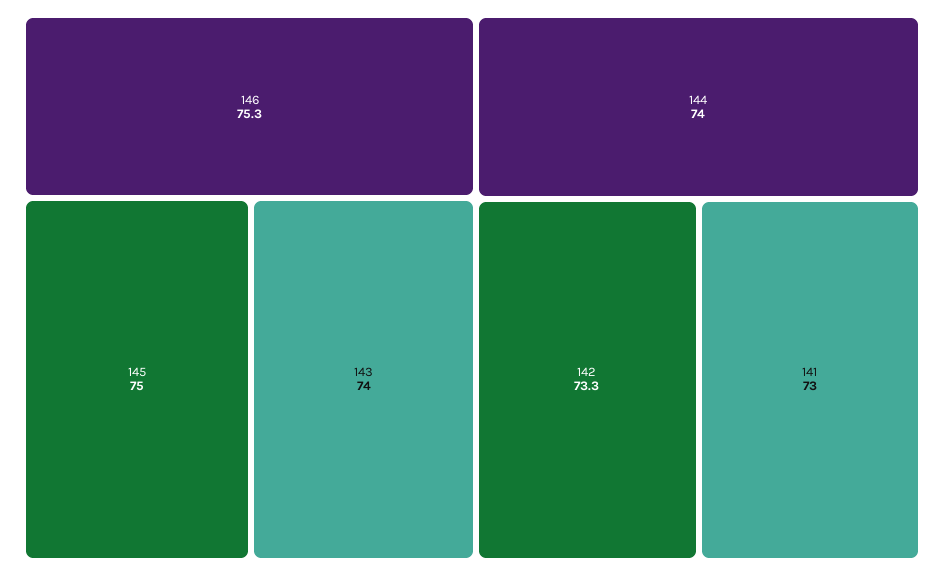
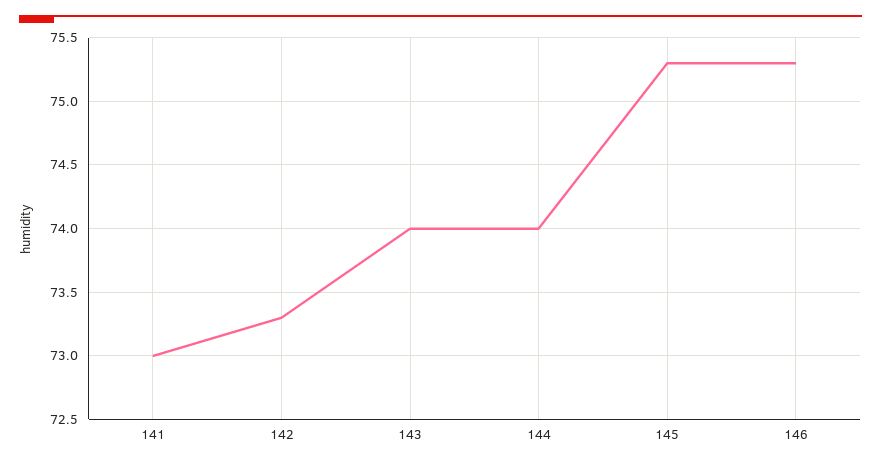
145: 75 -> 75.3

